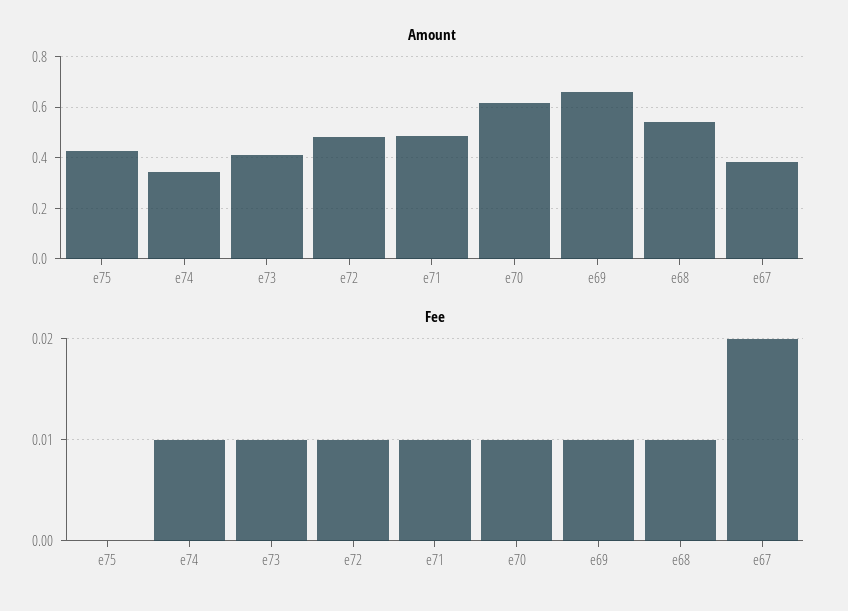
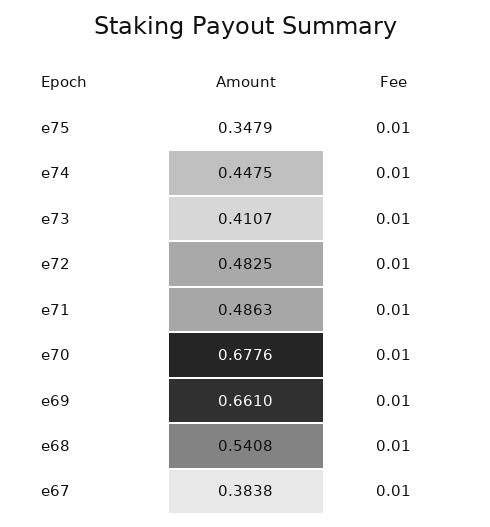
Amount, e75: 0.425 -> 0.3479
Amount, e74: 0.35 -> 0.4475
Amount, e70: 0.625 -> 0.6776
Fee, e75: 0 -> 0.01
Fee, e67: 0.02 -> 0.01

